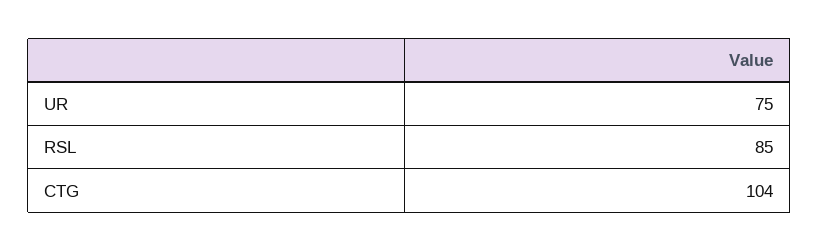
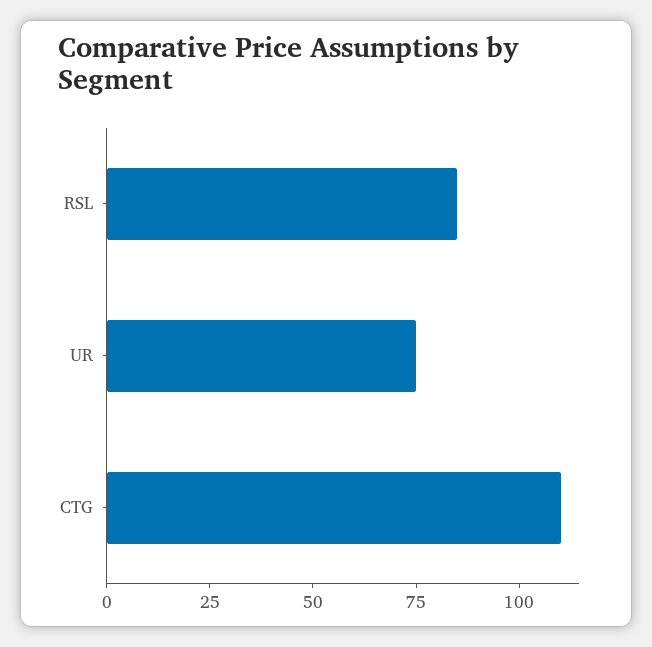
CTG: 104 -> 110

